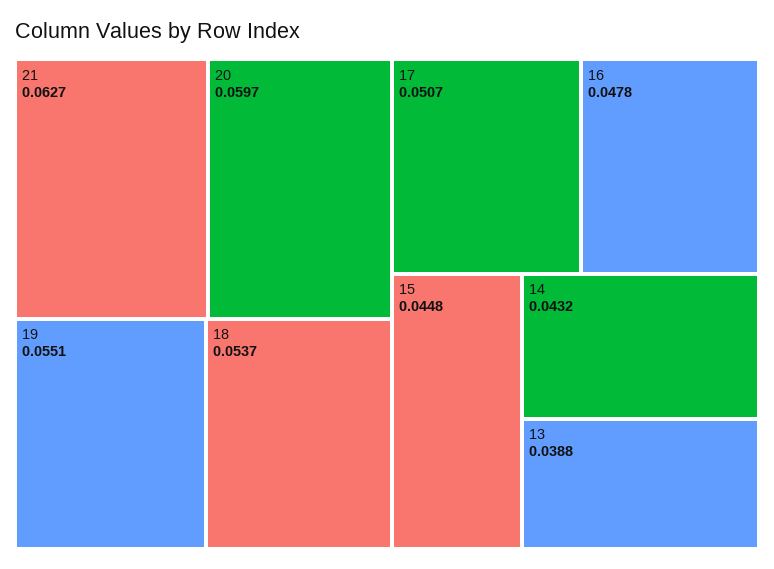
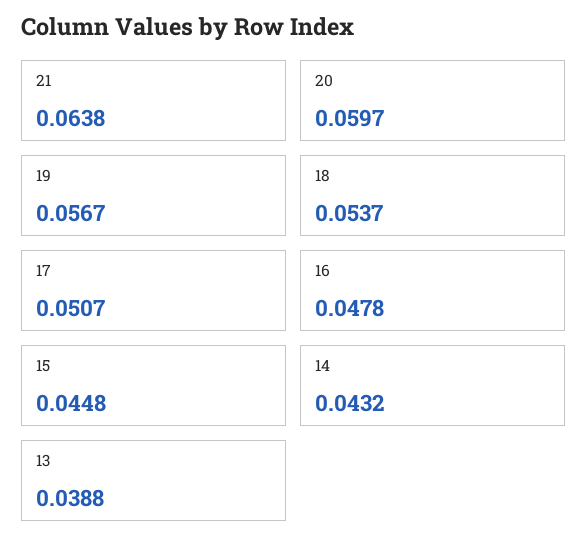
21: 0.0627 -> 0.0638
19: 0.0551 -> 0.0567

